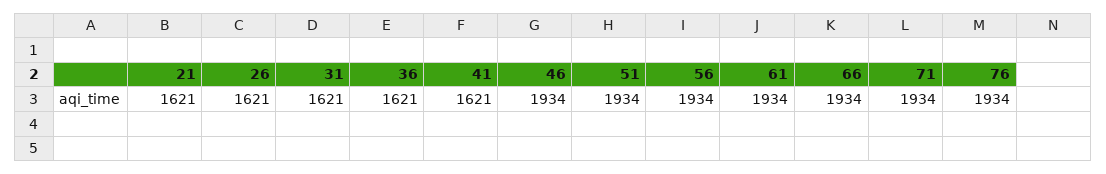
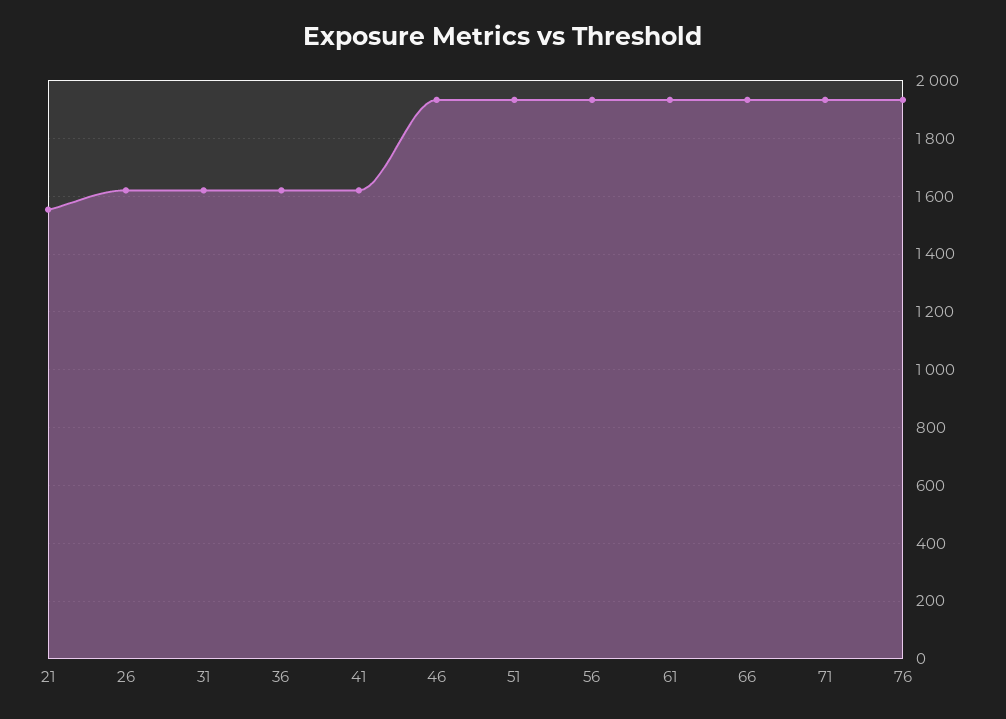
21: 1621 -> 1550

